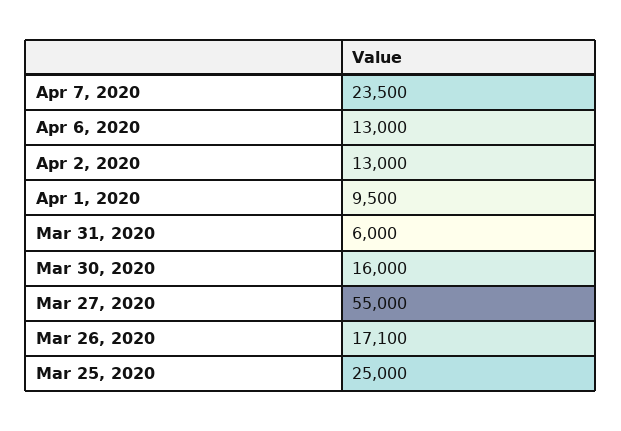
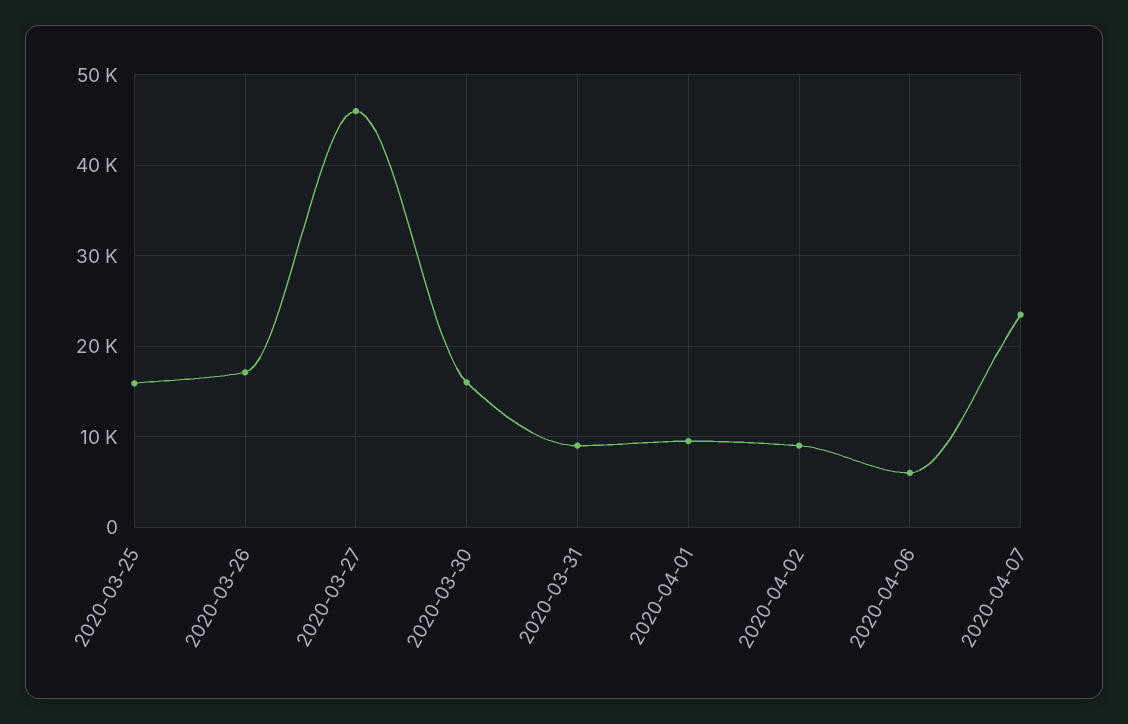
Apr 6, 2020: 13000 -> 6000
Apr 2, 2020: 13000 -> 9000
Mar 31, 2020: 6000 -> 9000
Mar 27, 2020: 55000 -> 46000
Mar 25, 2020: 25000 -> 16000

